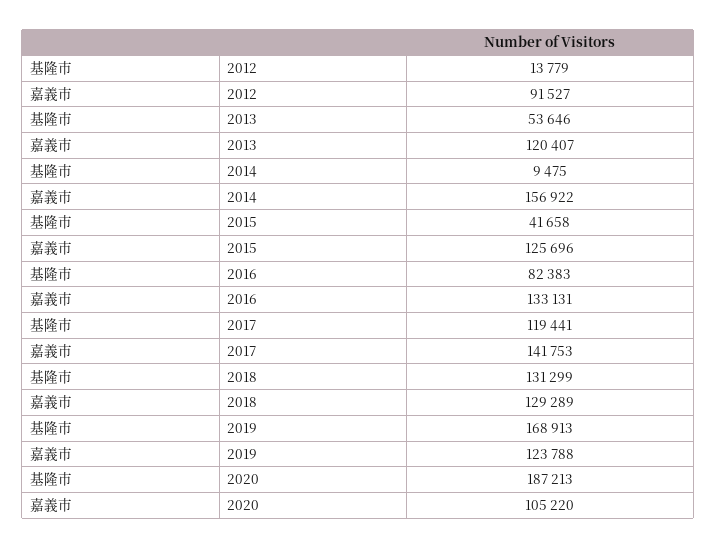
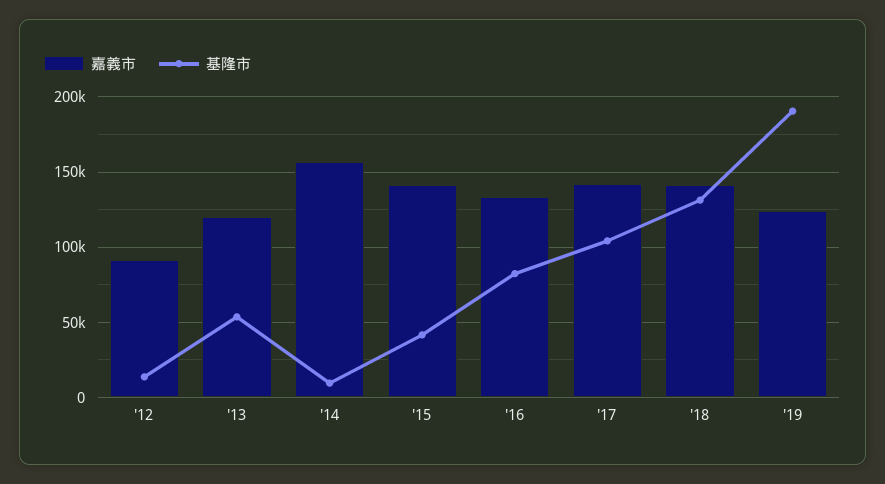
嘉義市, 2015: 125696 -> 140000
基隆市, 2017: 119441 -> 105000
嘉義市, 2018: 129289 -> 140000
基隆市, 2019: 168913 -> 190000
基隆市, 2020: 187213 -> none
嘉義市, 2020: 105220 -> none

